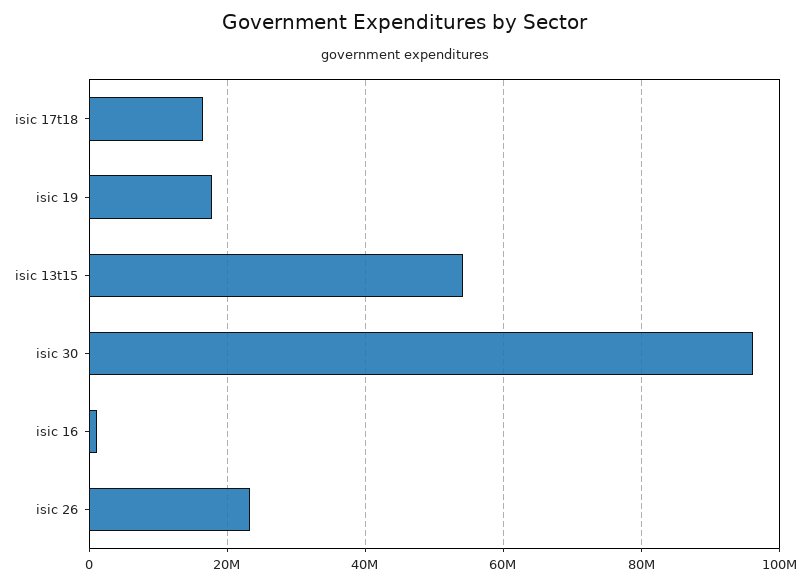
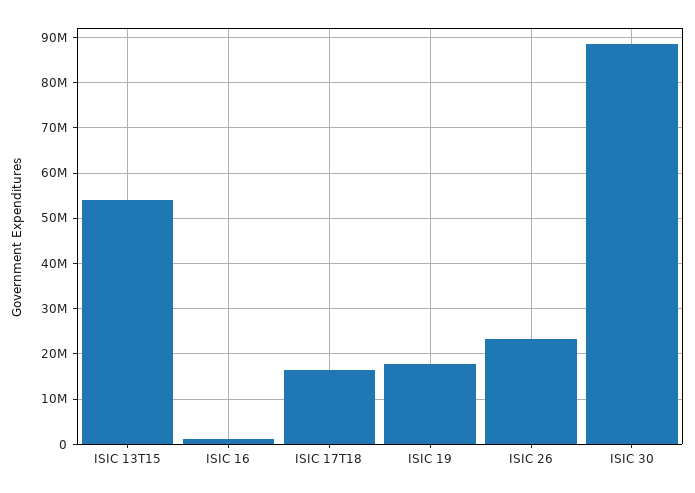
isic 30: 96000000 -> 88000000

